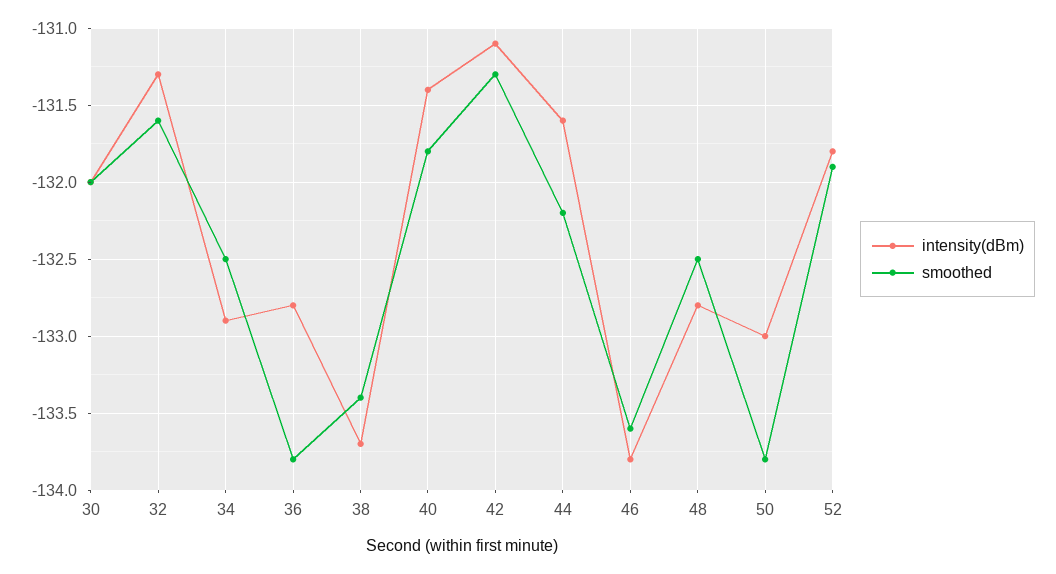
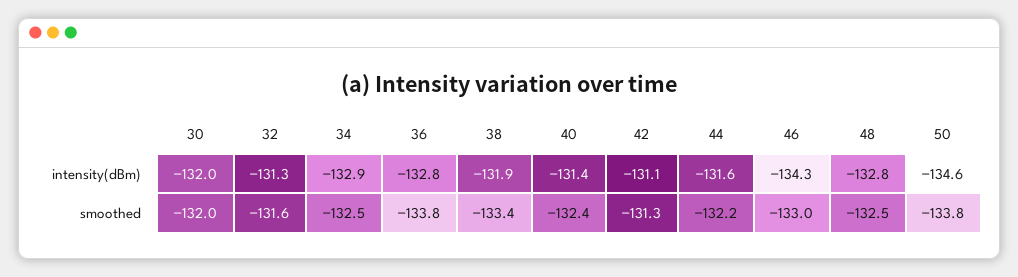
intensity(dBm), 38: -133.7 -> -131.9
smoothed, 40: -131.8 -> -132.4
intensity(dBm), 46: -133.8 -> -134.3
smoothed, 46: -133.6 -> -133
intensity(dBm), 50: -133 -> -134.6
intensity(dBm), 52: -131.8 -> none
smoothed, 52: -131.9 -> none

